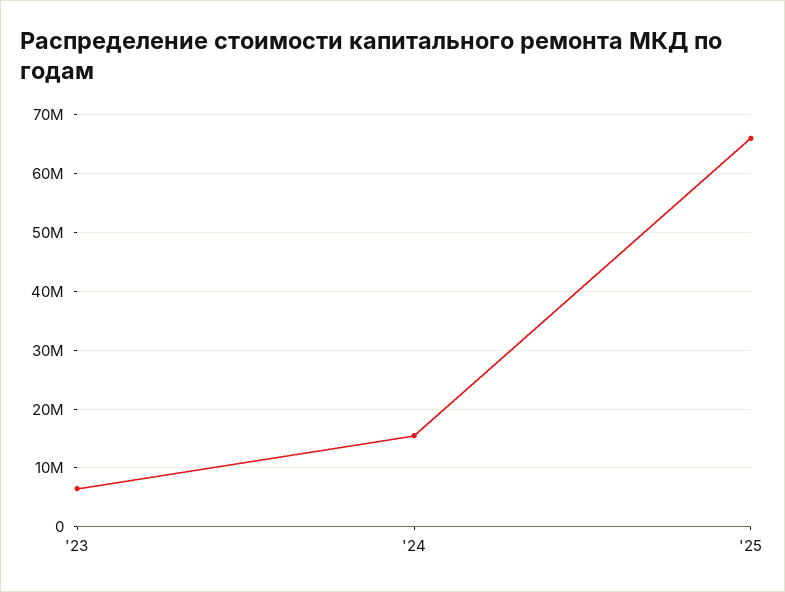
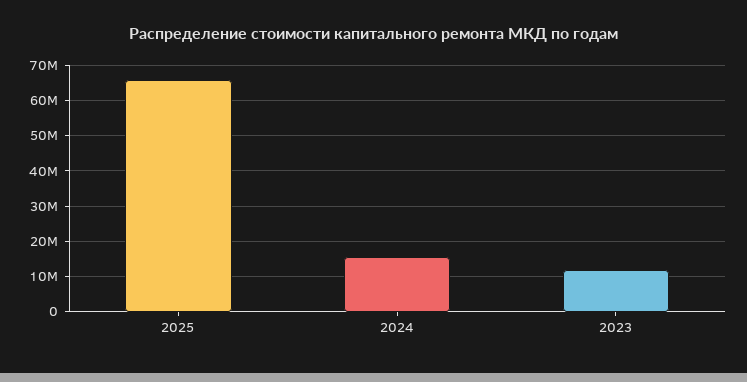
'23: 6000000 -> 12000000

